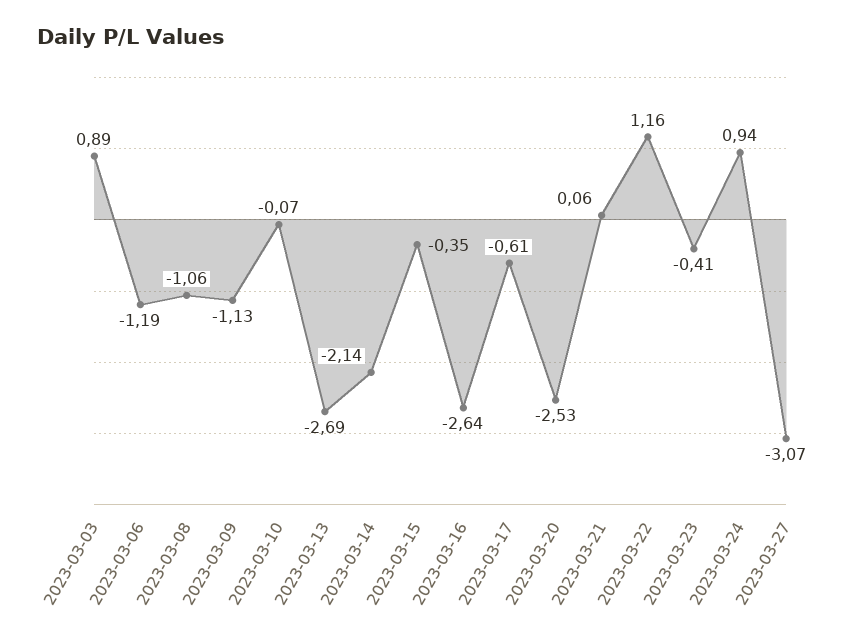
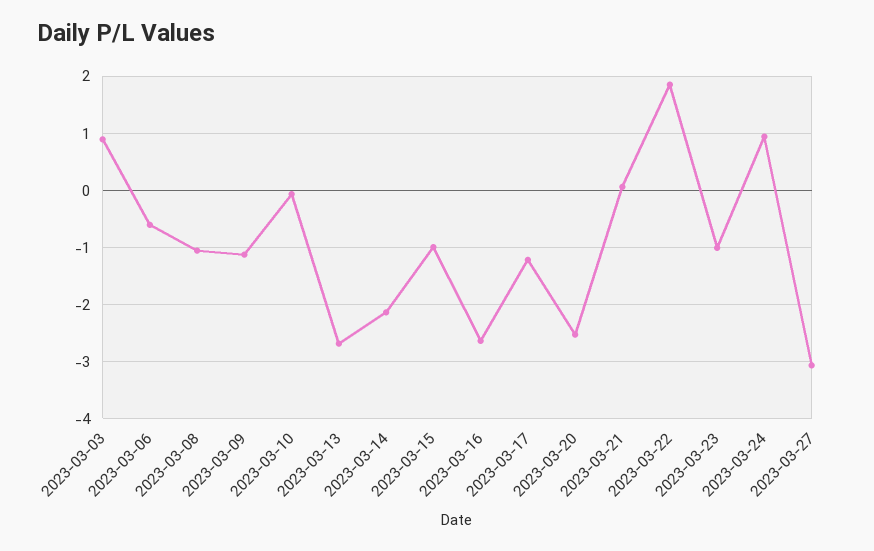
2023-03-06: -1.19 -> -0.6
2023-03-15: -0.35 -> -1
2023-03-17: -0.61 -> -1.2
2023-03-22: 1.16 -> 1.8
2023-03-23: -0.41 -> -1

